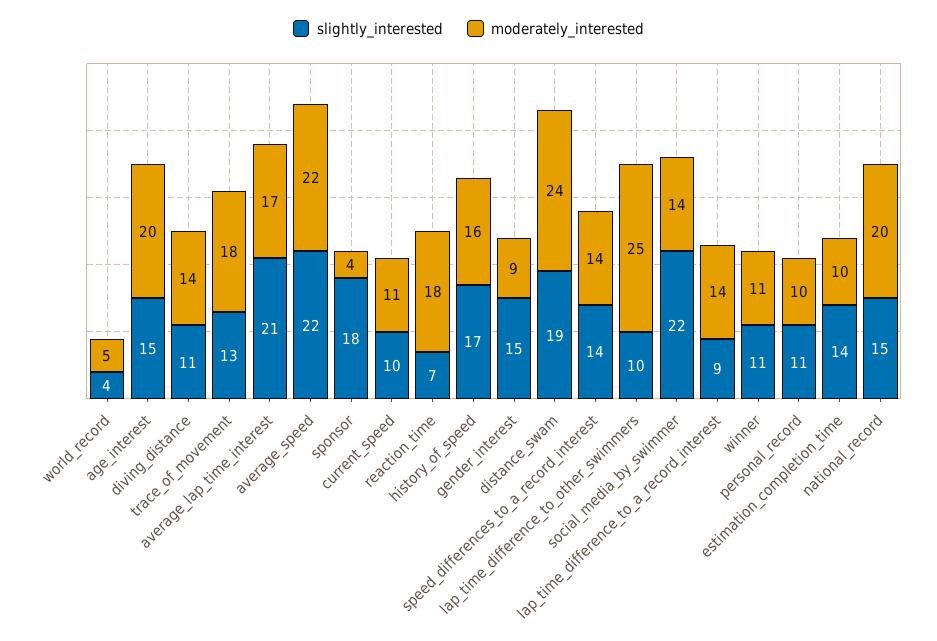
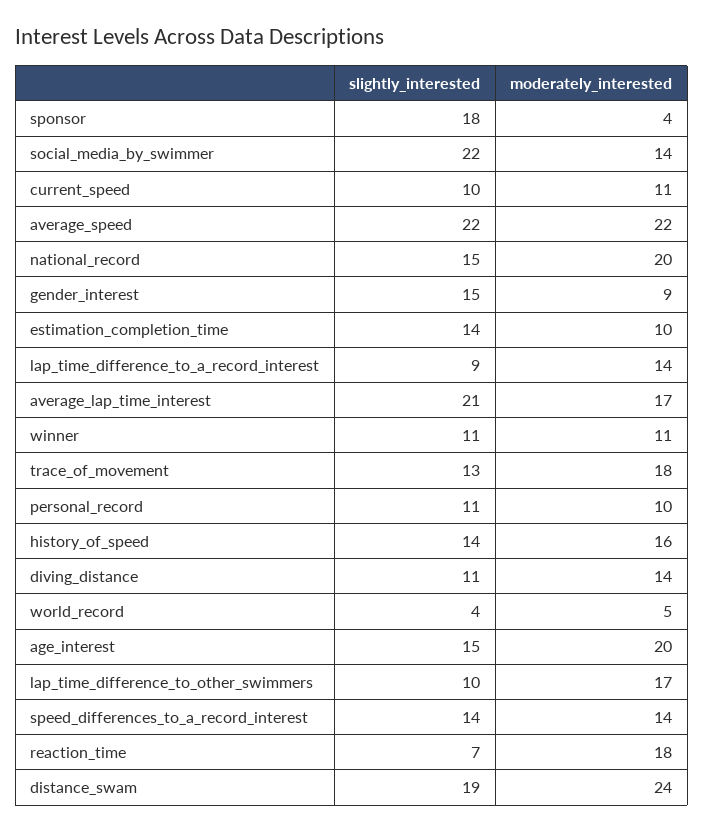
slightly_interested, history_of_speed: 17 -> 14
moderately_interested, lap_time_difference_to_other_swimmers: 25 -> 17

